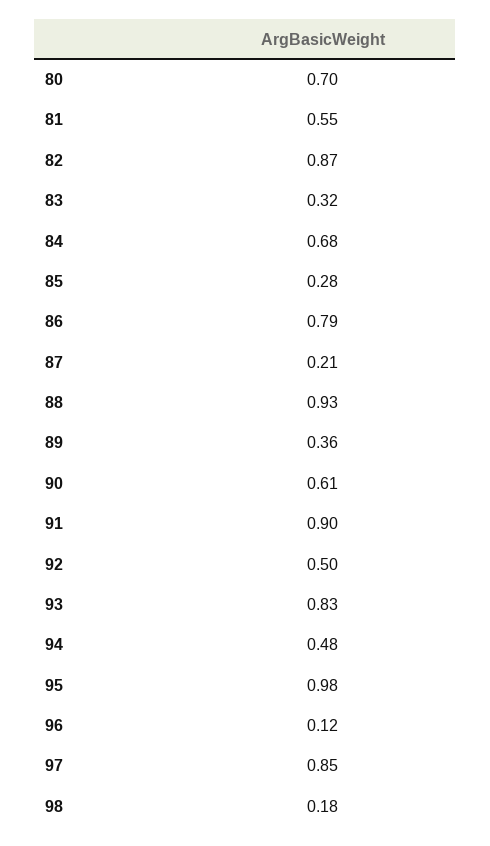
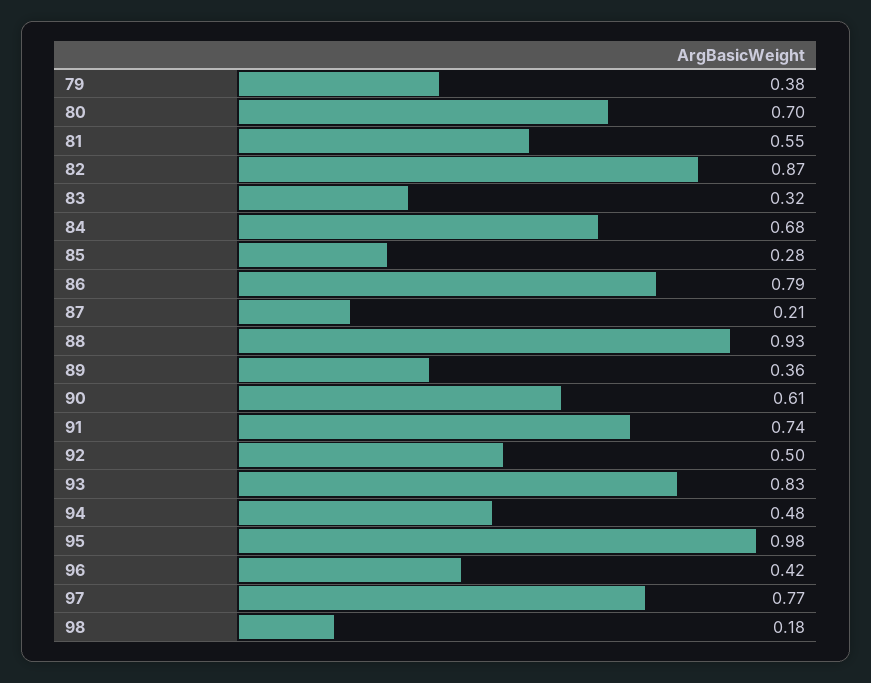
91: 0.9 -> 0.74
96: 0.12 -> 0.42
97: 0.85 -> 0.77
79: none -> 0.38

